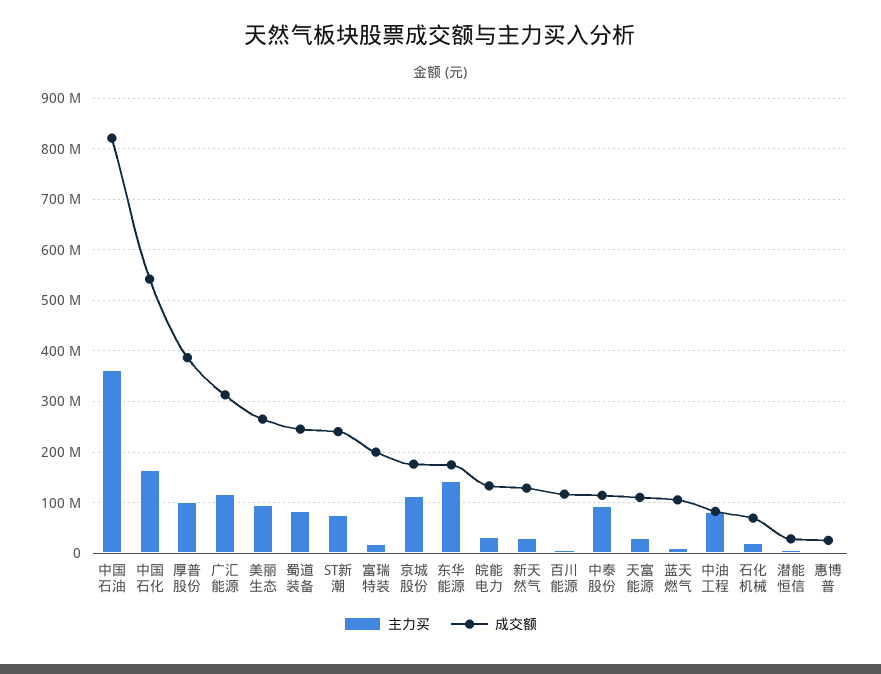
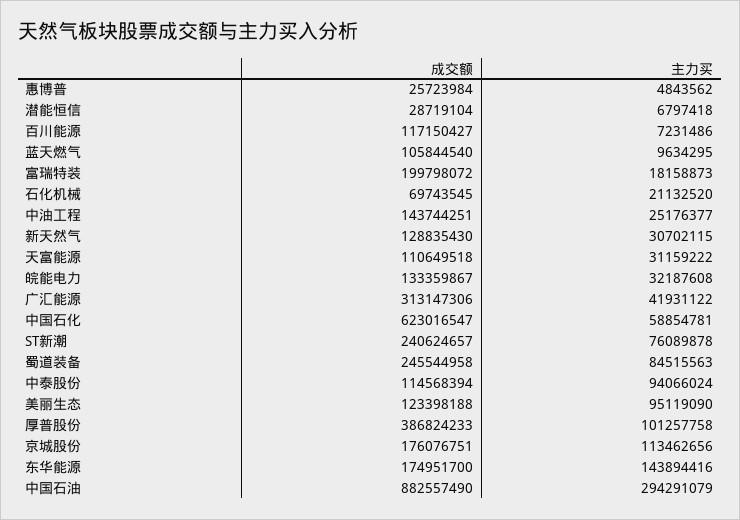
主力买, 中国石油: 360000000 -> 294291079
成交额, 中国石油: 820000000 -> 882557490
主力买, 中国石化: 160000000 -> 58854781
成交额, 中国石化: 540000000 -> 623016547
主力买, 广汇能源: 120000000 -> 41931122
成交额, 美丽生态: 260000000 -> 123398188
主力买, 中油工程: 80000000 -> 25176377
成交额, 中油工程: 80000000 -> 143744251

